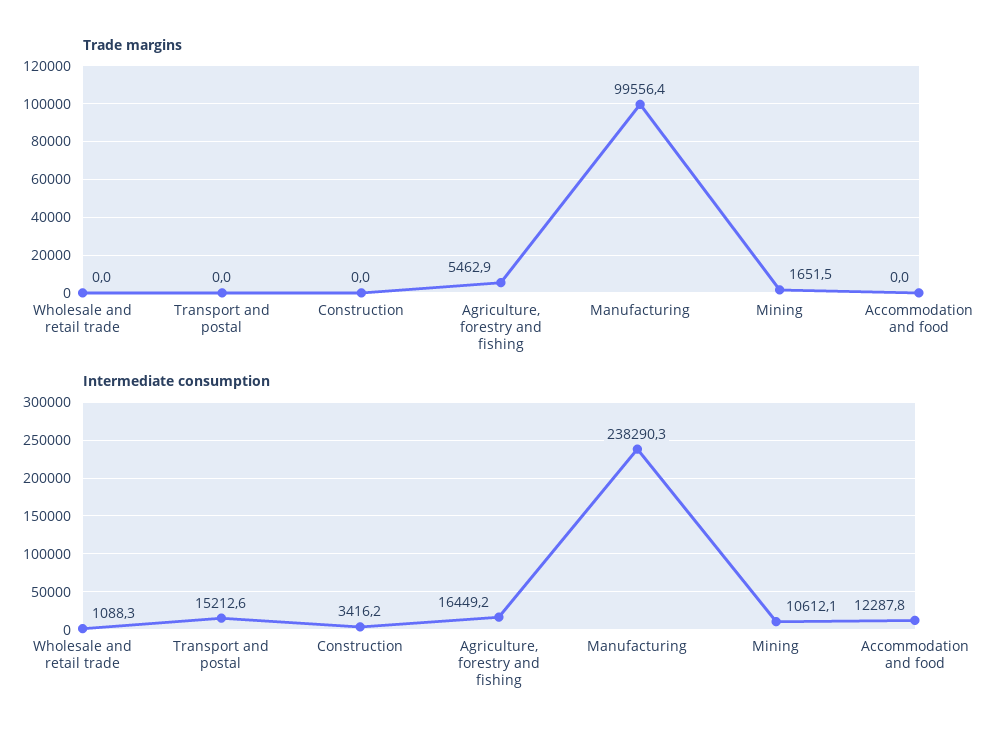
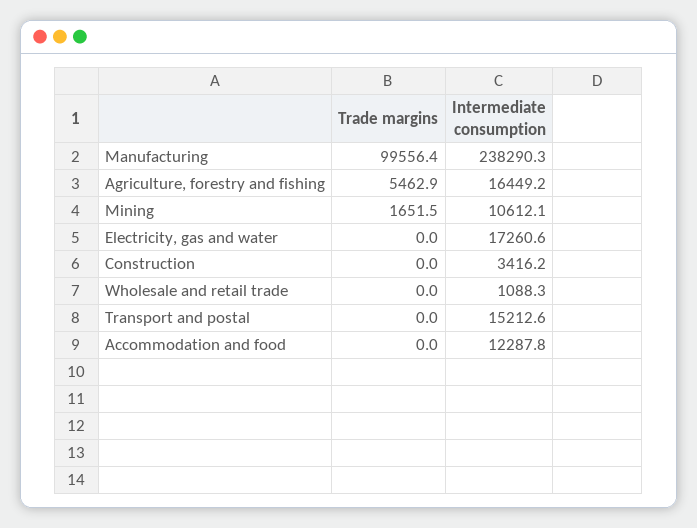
Trade margins, Electricity, gas and water: none -> 0
Intermediate consumption, Electricity, gas and water: none -> 17260.6

